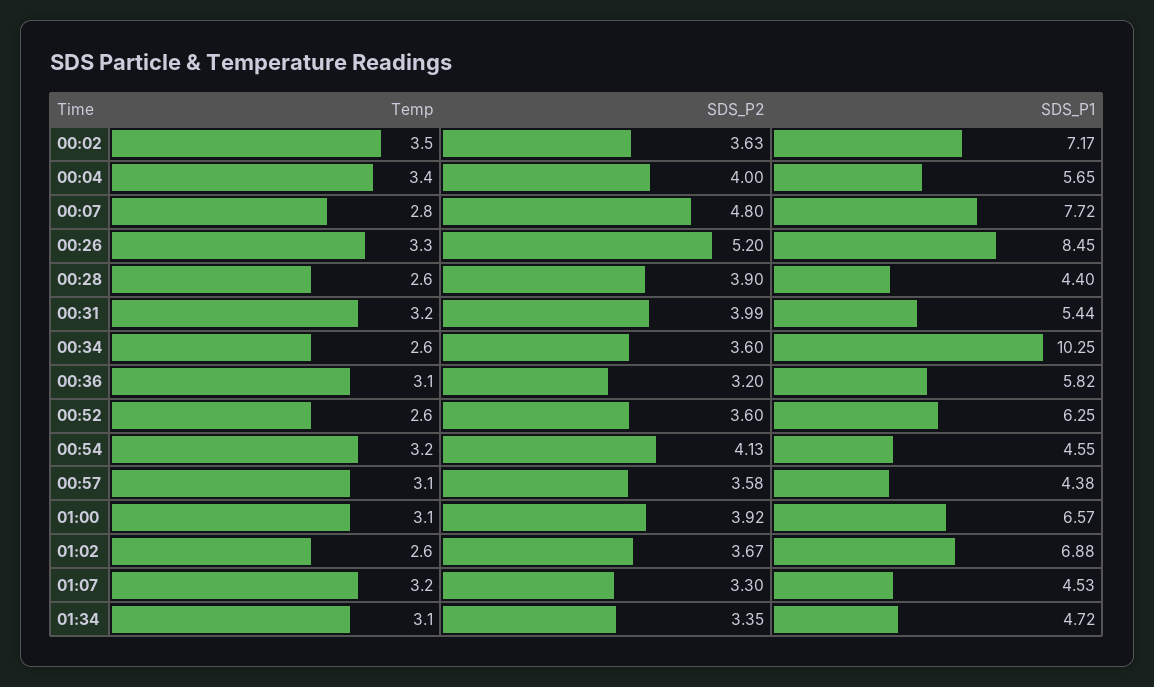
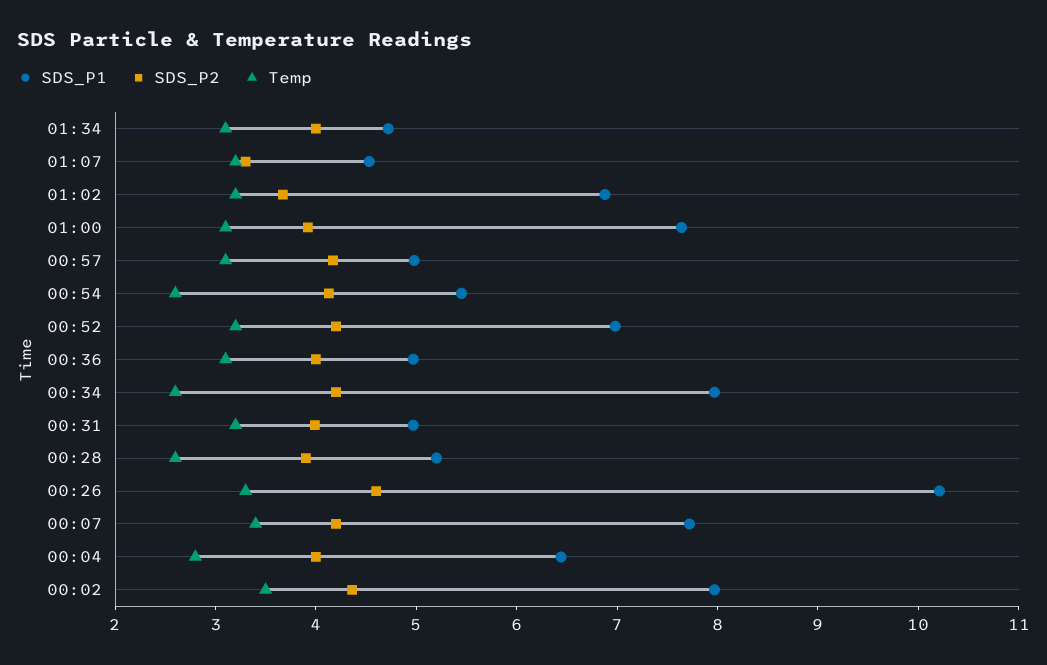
SDS_P2, 00:02: 3.63 -> 4.4
SDS_P1, 00:02: 7.17 -> 8
Temp, 00:04: 3.4 -> 2.8
SDS_P1, 00:04: 5.65 -> 6.4
Temp, 00:07: 2.8 -> 3.4
SDS_P2, 00:07: 4.8 -> 4.2
SDS_P2, 00:26: 5.2 -> 4.6
SDS_P1, 00:26: 8.45 -> 10.2
SDS_P1, 00:28: 4.4 -> 5.2
SDS_P1, 00:31: 5.44 -> 5
SDS_P2, 00:34: 3.6 -> 4.2
SDS_P1, 00:34: 10.25 -> 8
SDS_P2, 00:36: 3.2 -> 4
SDS_P1, 00:36: 5.82 -> 5
Temp, 00:52: 2.6 -> 3.2
SDS_P2, 00:52: 3.6 -> 4.2
SDS_P1, 00:52: 6.25 -> 7
Temp, 00:54: 3.2 -> 2.6
SDS_P1, 00:54: 4.55 -> 5.4
SDS_P2, 00:57: 3.58 -> 4.2
SDS_P1, 00:57: 4.38 -> 5
SDS_P1, 01:00: 6.57 -> 7.6
Temp, 01:02: 2.6 -> 3.2
SDS_P2, 01:34: 3.35 -> 4

